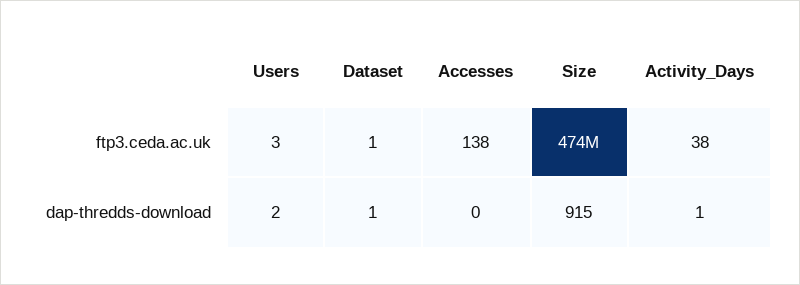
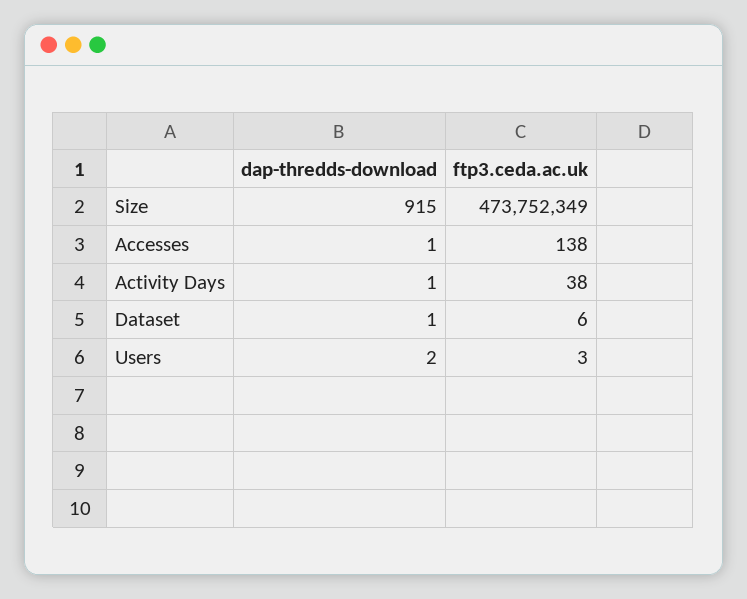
Dataset, ftp3.ceda.ac.uk: 1 -> 6
Accesses, dap-thredds-download: 0 -> 1

